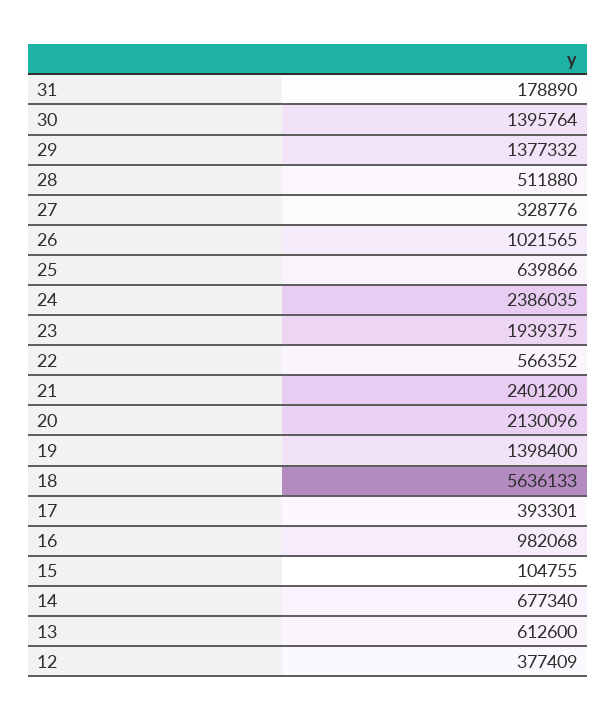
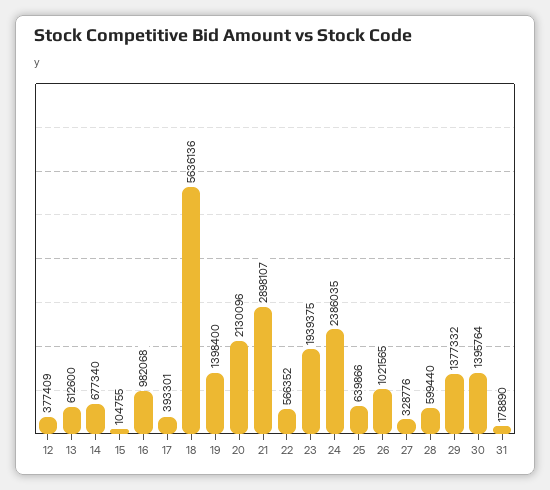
28: 511880 -> 599440
21: 2401200 -> 2898107
18: 5636133 -> 5636136

